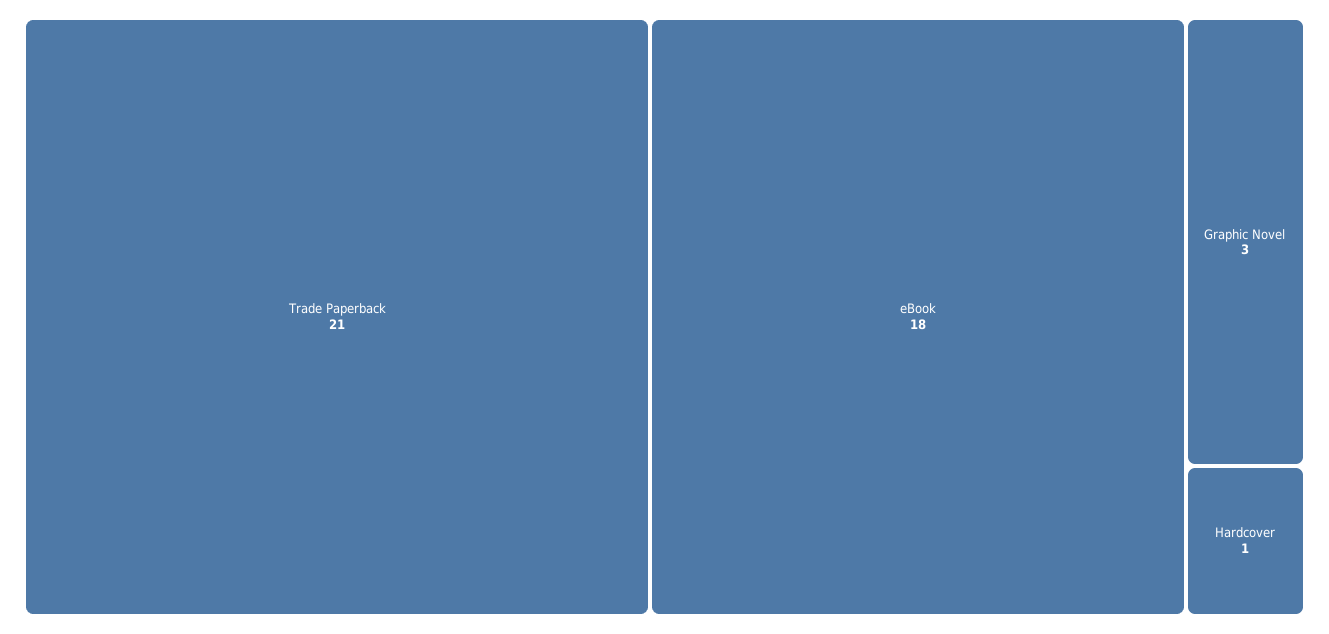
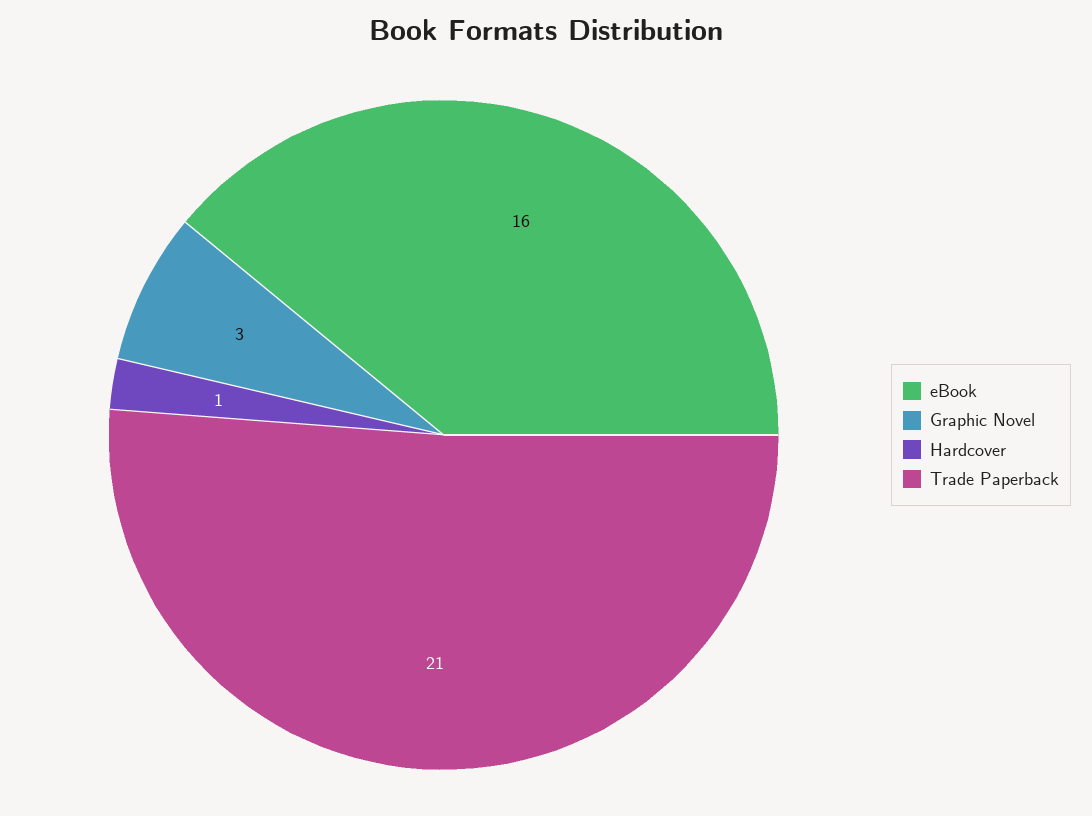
eBook: 18 -> 16

